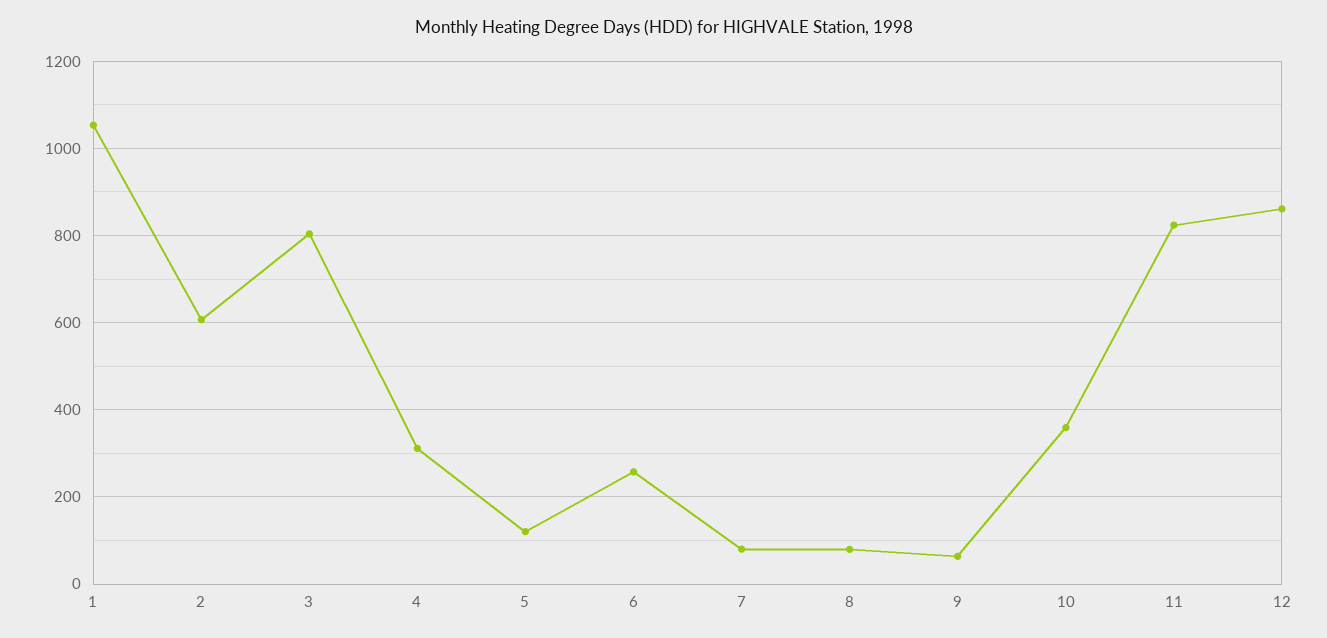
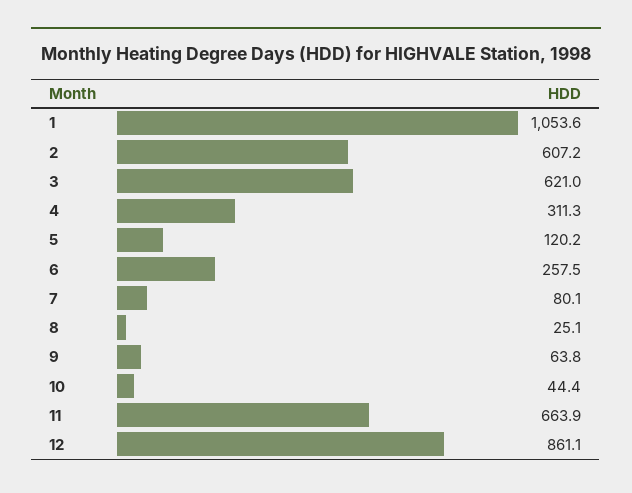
3: 800 -> 621
8: 80 -> 25.1
10: 360 -> 44.4
11: 820 -> 663.9

